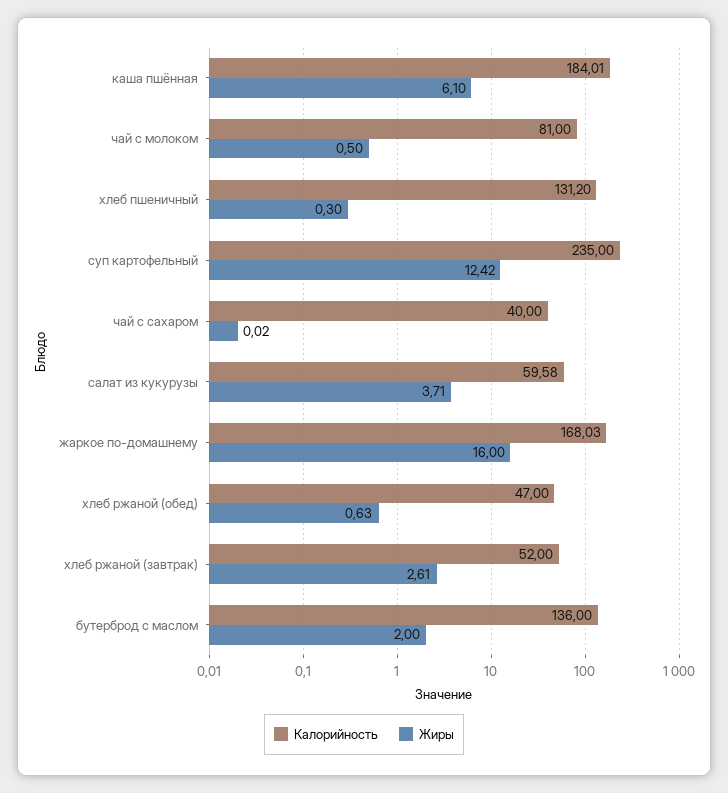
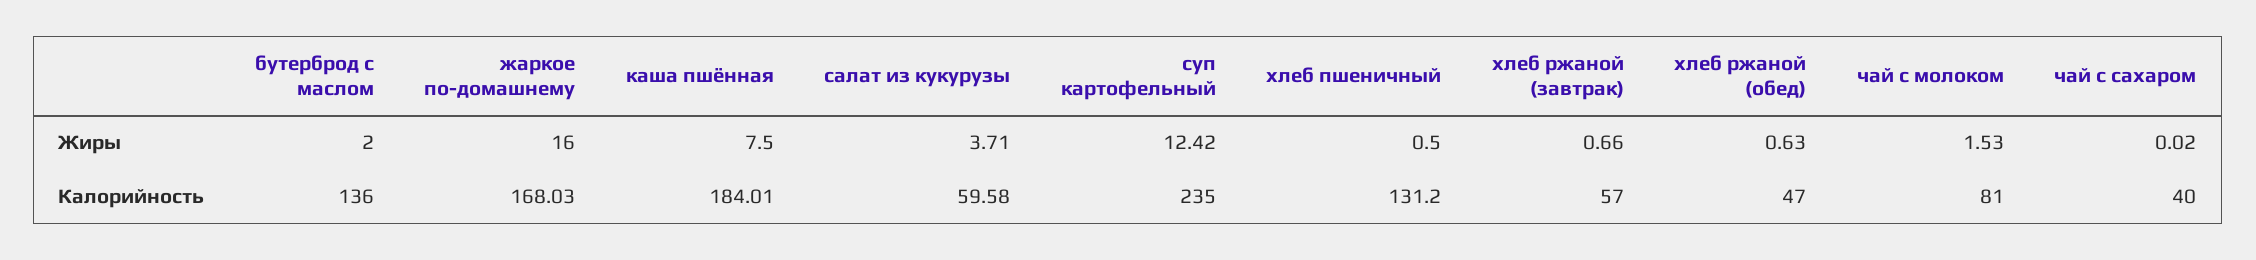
Жиры, каша пшённая: 6.1 -> 7.5
Жиры, чай с молоком: 0.5 -> 1.53
Жиры, хлеб пшеничный: 0.3 -> 0.5
Калорийность, хлеб ржаной (завтрак): 52 -> 57
Жиры, хлеб ржаной (завтрак): 2.61 -> 0.66

